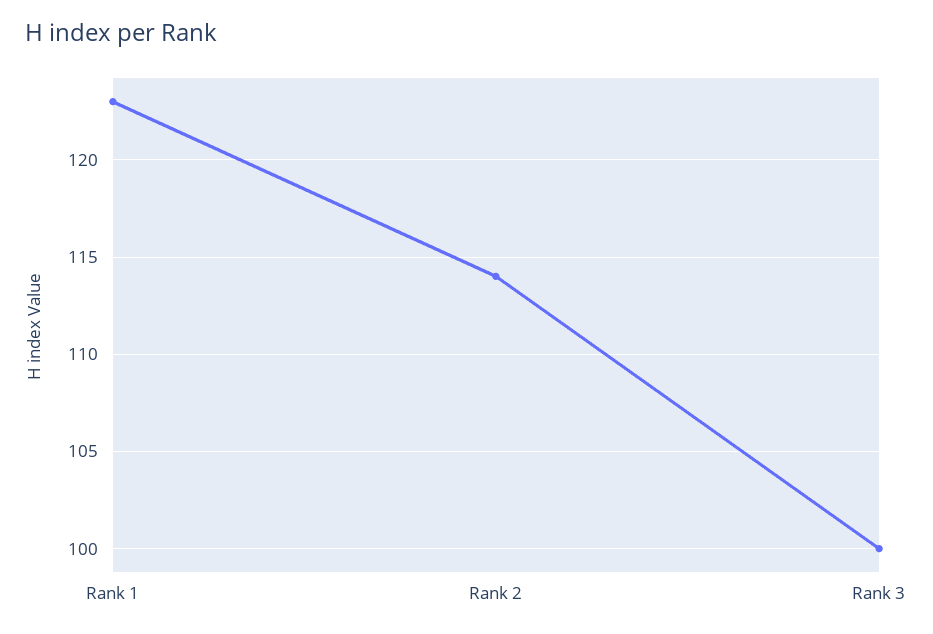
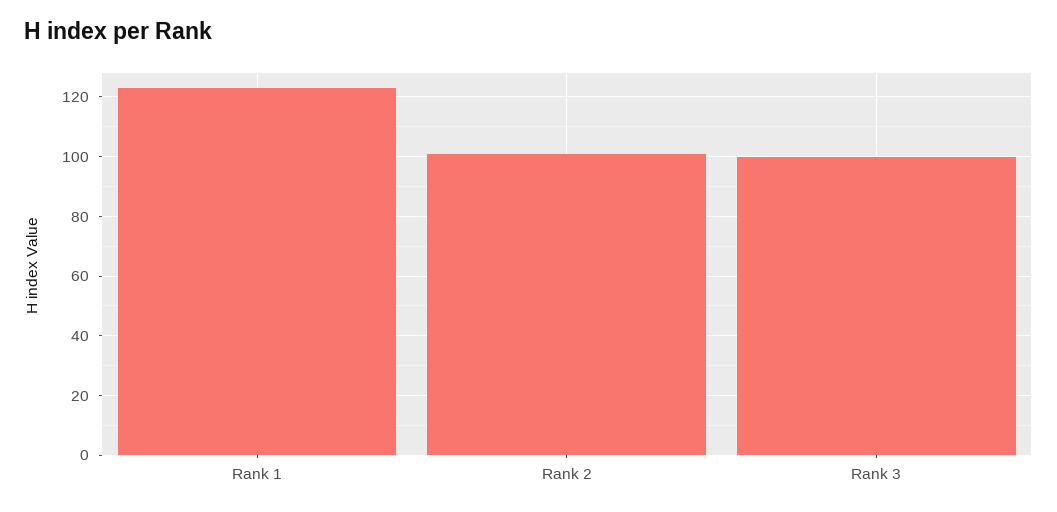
Rank 2: 114 -> 100

